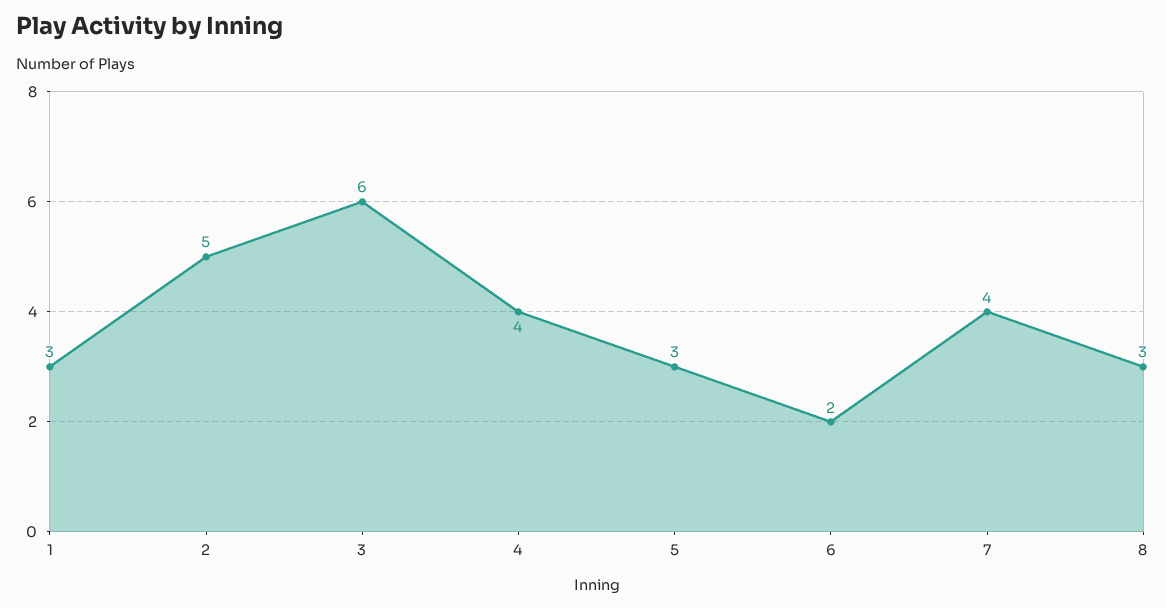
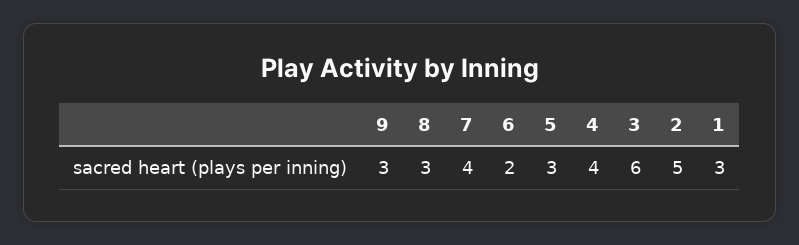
9: none -> 3

